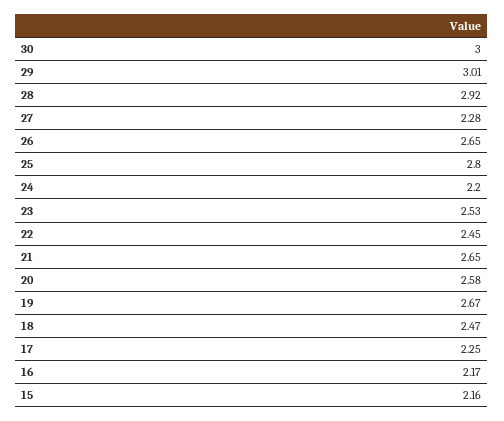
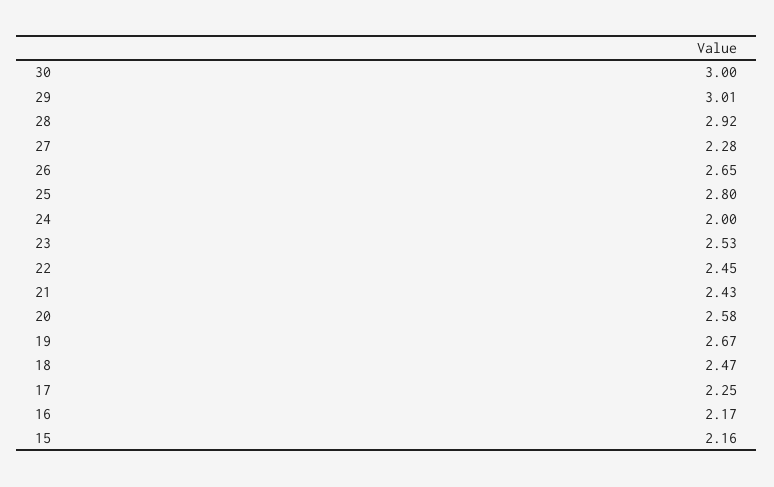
24: 2.2 -> 2
21: 2.65 -> 2.43

